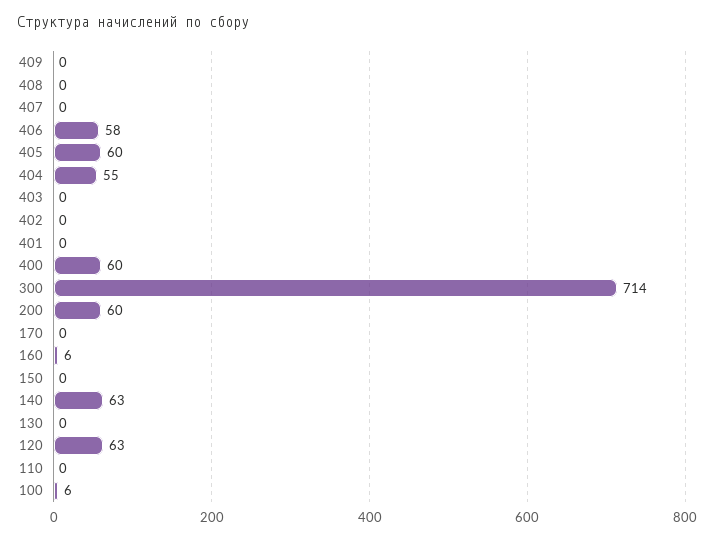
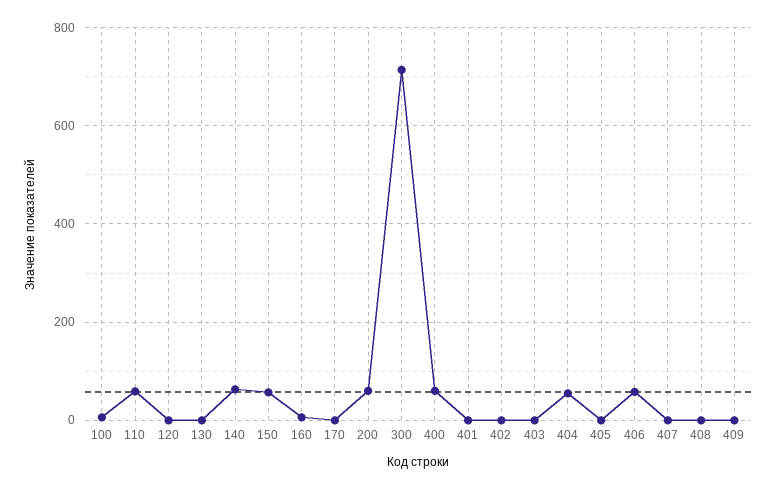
405: 60 -> 0
150: 0 -> 60
120: 63 -> 0
110: 0 -> 60

